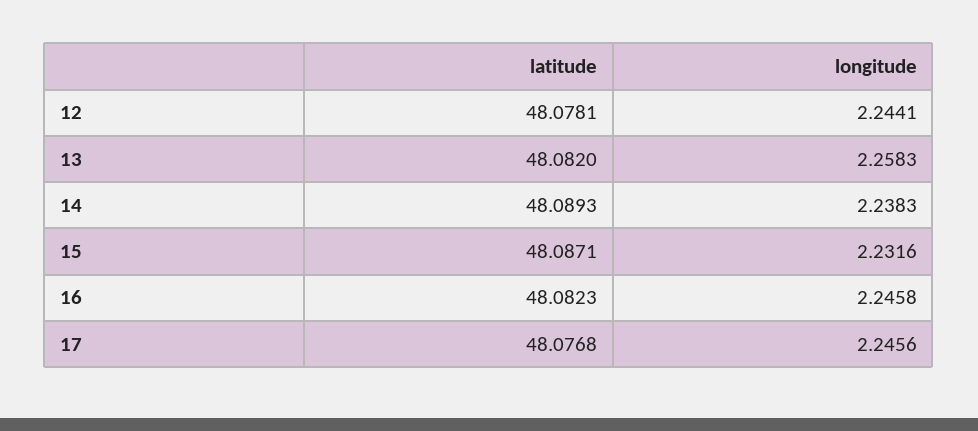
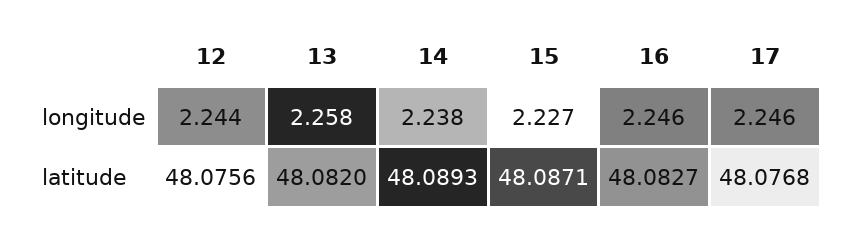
latitude, 12: 48.0781 -> 48.0756
longitude, 15: 2.2316 -> 2.227
latitude, 16: 48.0823 -> 48.0827

